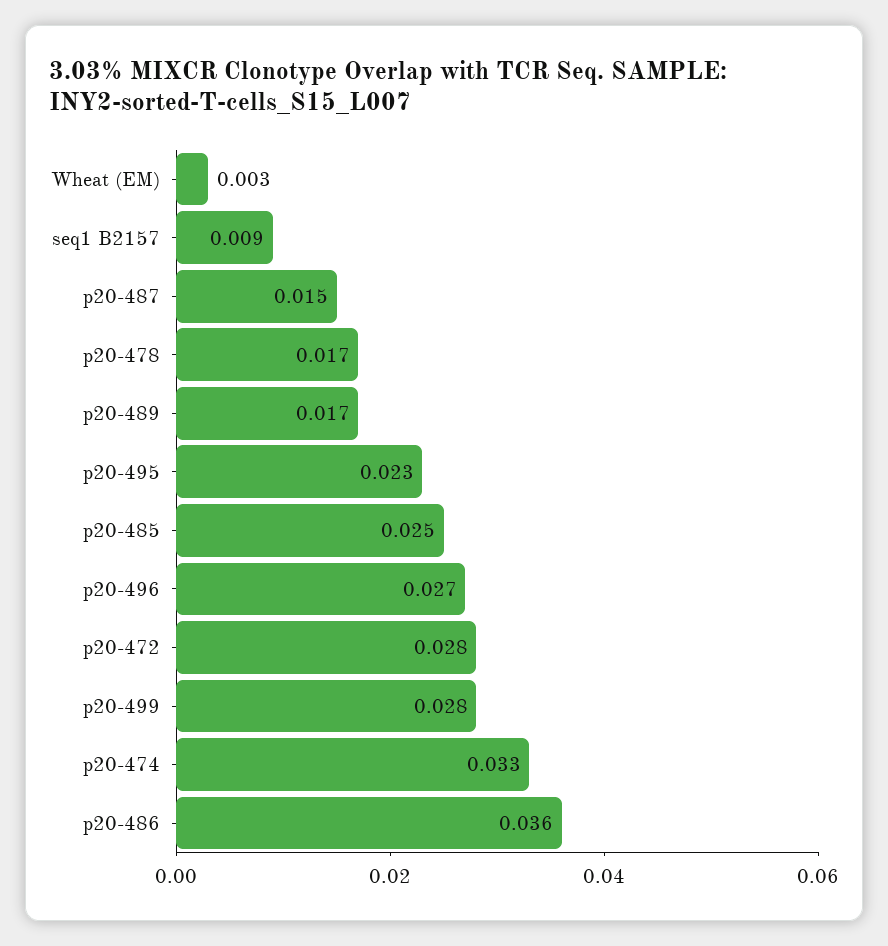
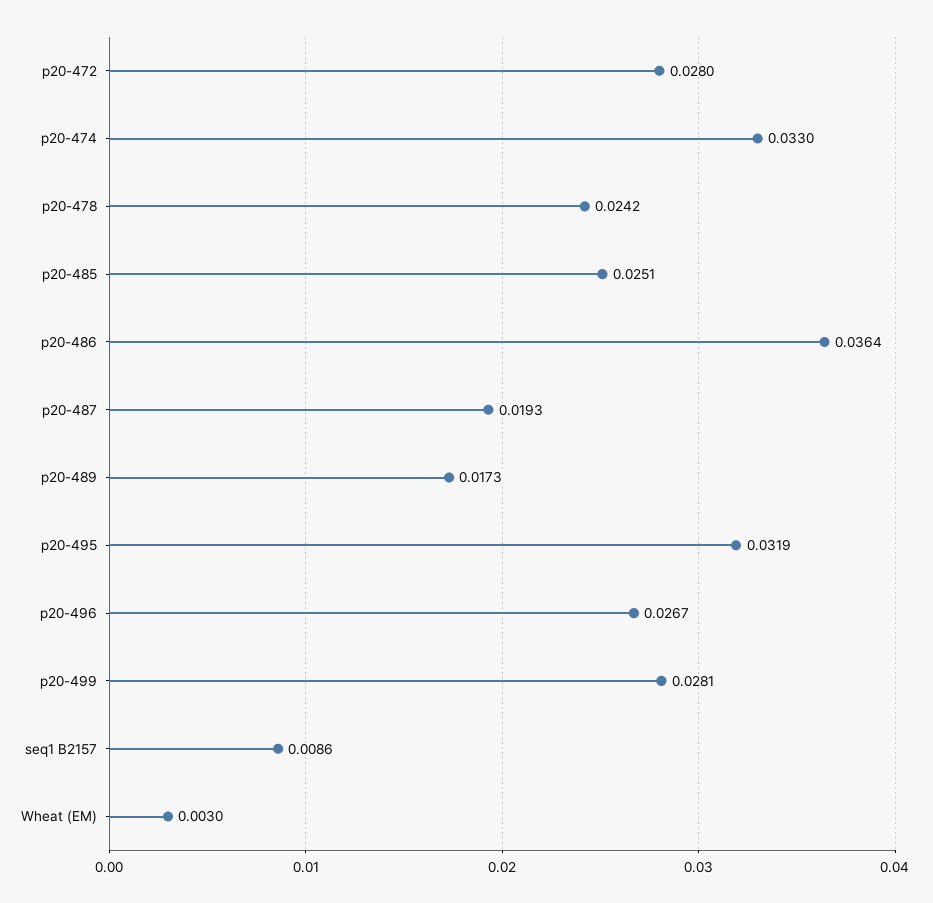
p20-487: 0.015 -> 0.0193
p20-478: 0.017 -> 0.0242
p20-495: 0.023 -> 0.0319

